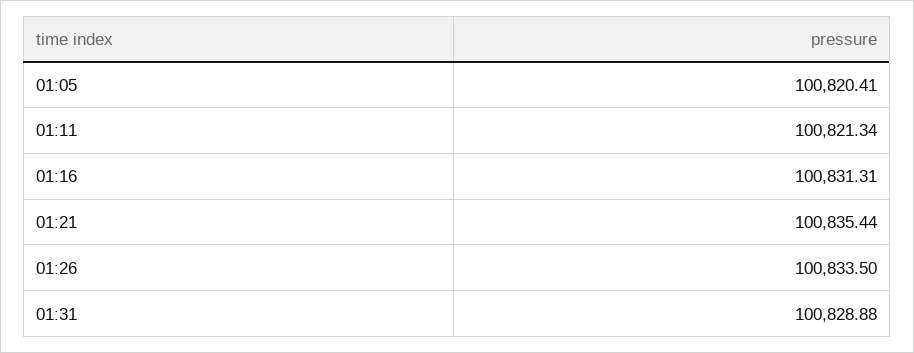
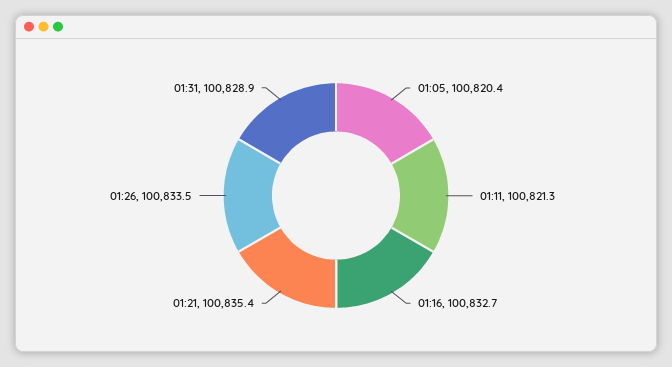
01:16: 100831.31 -> 100832.7

